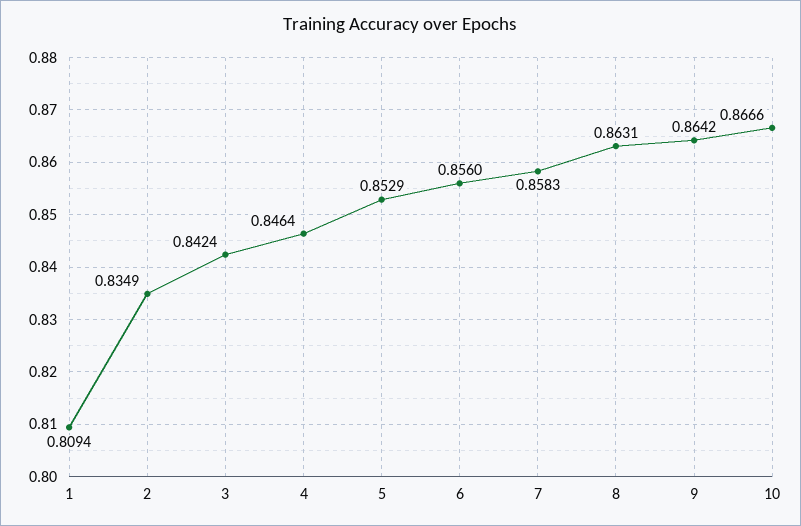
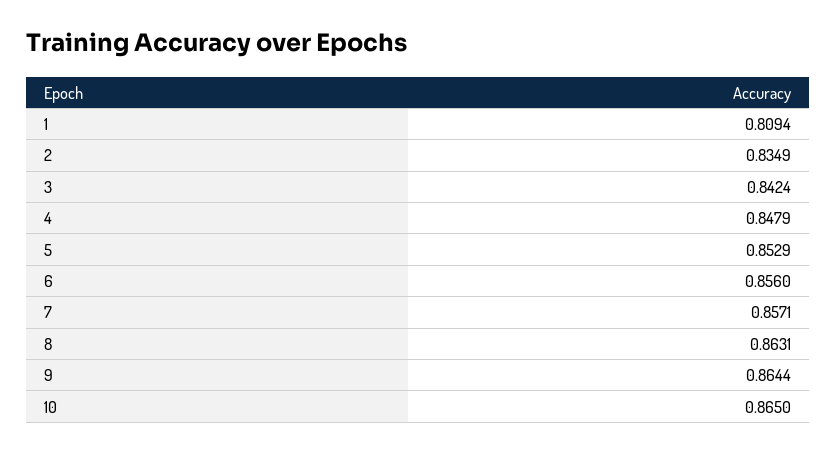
4: 0.8464 -> 0.8479
7: 0.8583 -> 0.8571
9: 0.8642 -> 0.8644
10: 0.8666 -> 0.865

